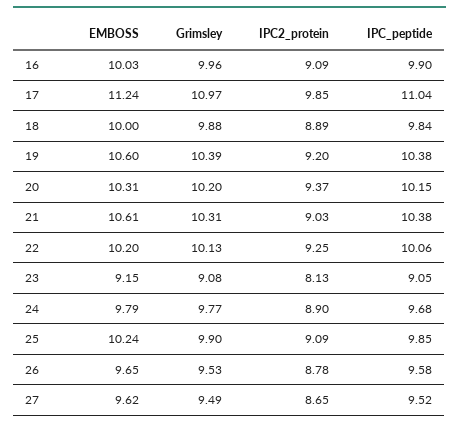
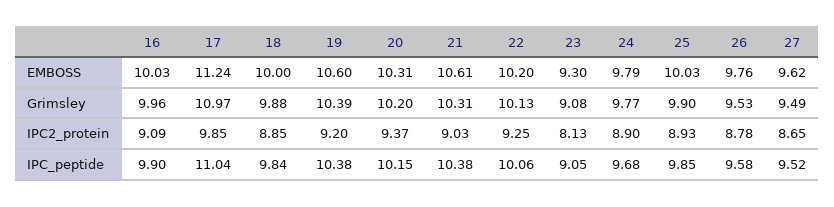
IPC2_protein, 18: 8.89 -> 8.85
EMBOSS, 23: 9.15 -> 9.3
EMBOSS, 25: 10.24 -> 10.03
IPC2_protein, 25: 9.09 -> 8.93
EMBOSS, 26: 9.65 -> 9.76

